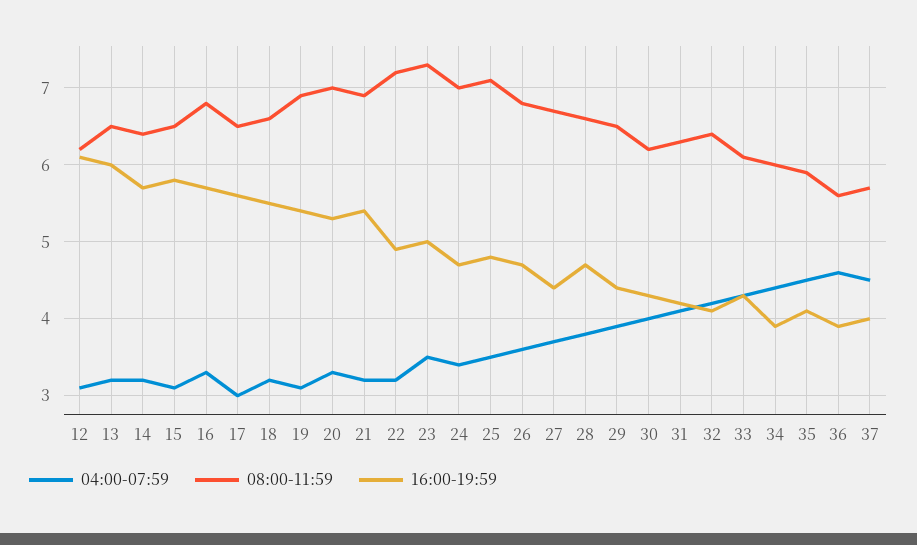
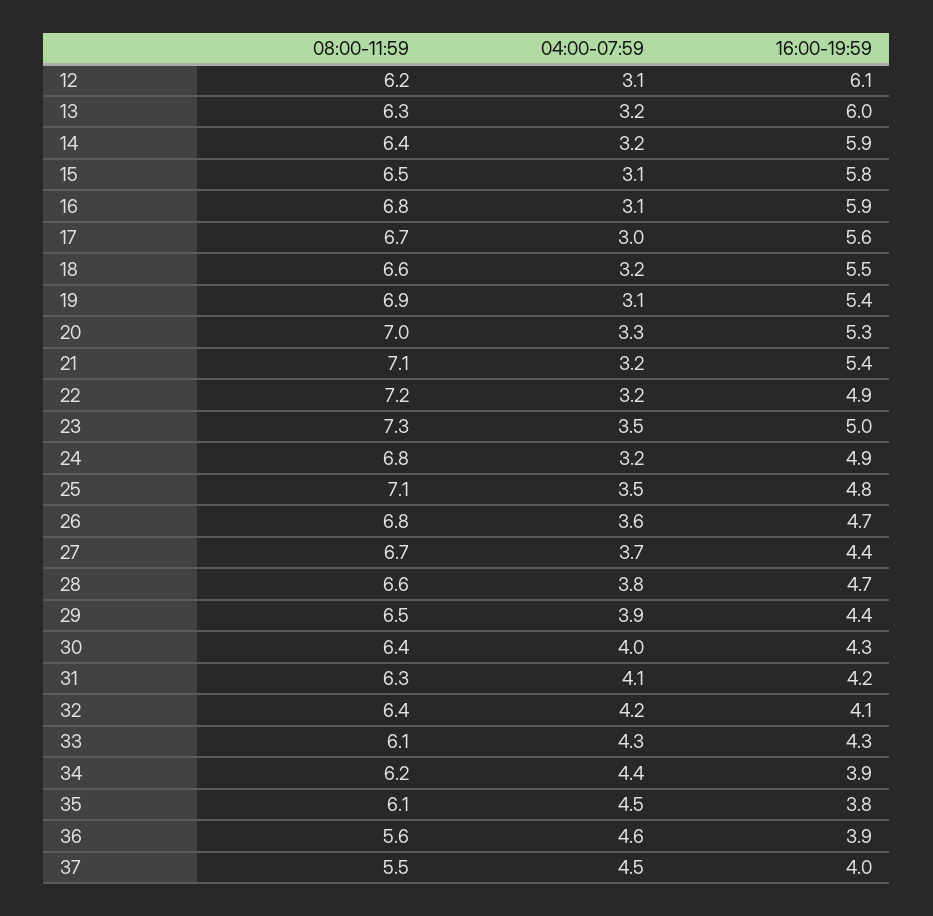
08:00-11:59, 13: 6.5 -> 6.3
16:00-19:59, 14: 5.7 -> 5.9
04:00-07:59, 16: 3.3 -> 3.1
16:00-19:59, 16: 5.7 -> 5.9
08:00-11:59, 17: 6.5 -> 6.7
08:00-11:59, 21: 6.9 -> 7.1
04:00-07:59, 24: 3.4 -> 3.2
08:00-11:59, 24: 7 -> 6.8
16:00-19:59, 24: 4.7 -> 4.9
08:00-11:59, 30: 6.2 -> 6.4
08:00-11:59, 34: 6 -> 6.2
08:00-11:59, 35: 5.9 -> 6.1
16:00-19:59, 35: 4.1 -> 3.8
08:00-11:59, 37: 5.7 -> 5.5

